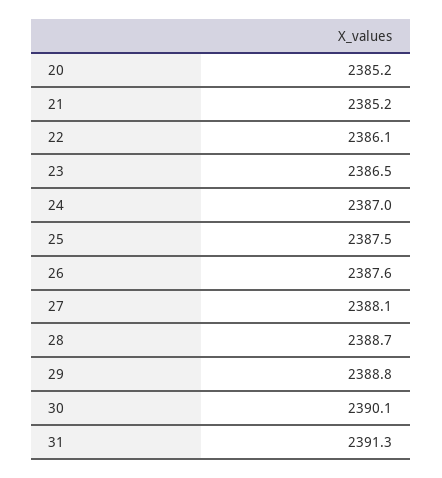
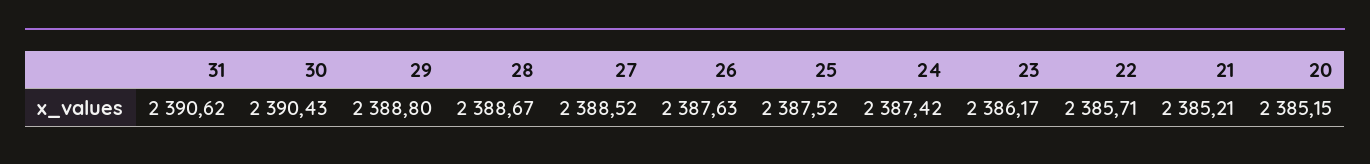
22: 2386.1 -> 2385.71
23: 2386.5 -> 2386.17
24: 2387 -> 2387.42
27: 2388.1 -> 2388.52
30: 2390.1 -> 2390.43
31: 2391.3 -> 2390.62

